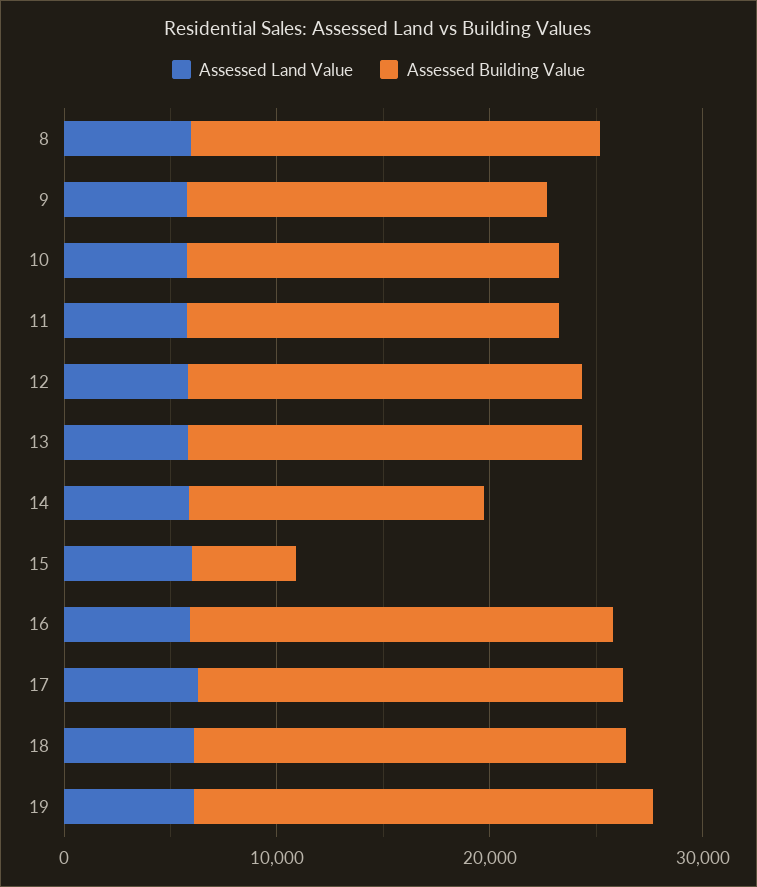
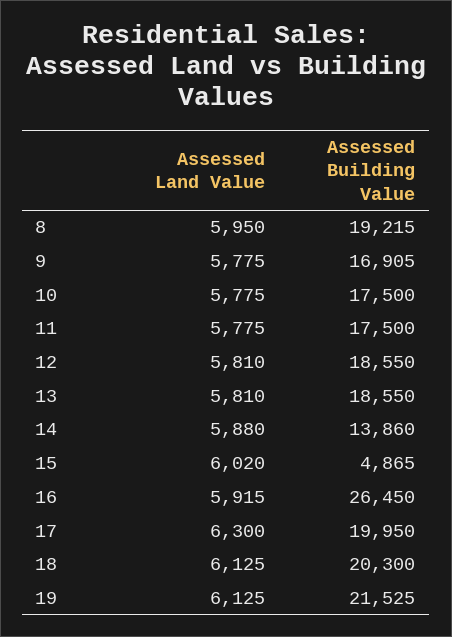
Assessed Building Value, 16: 20000 -> 26450

